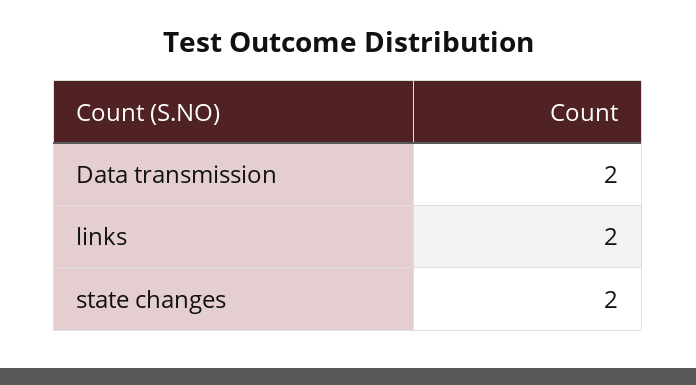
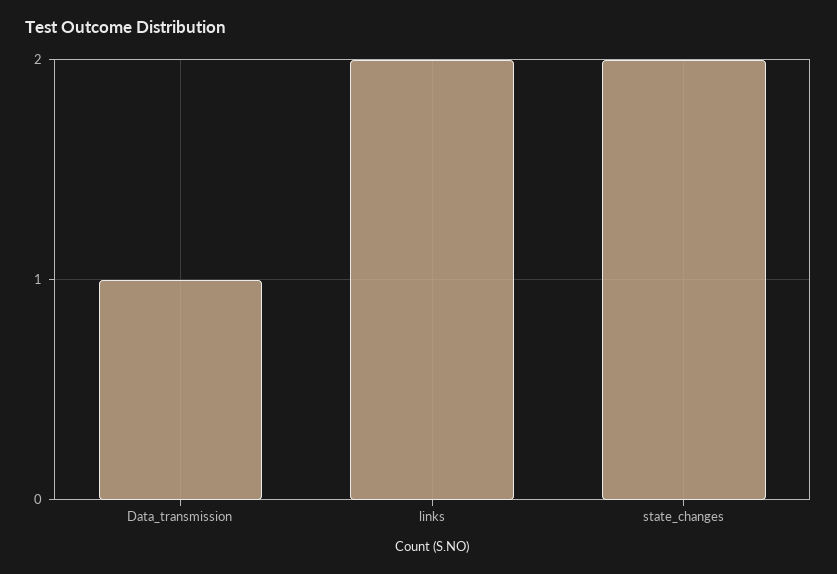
Data transmission: 2 -> 1

